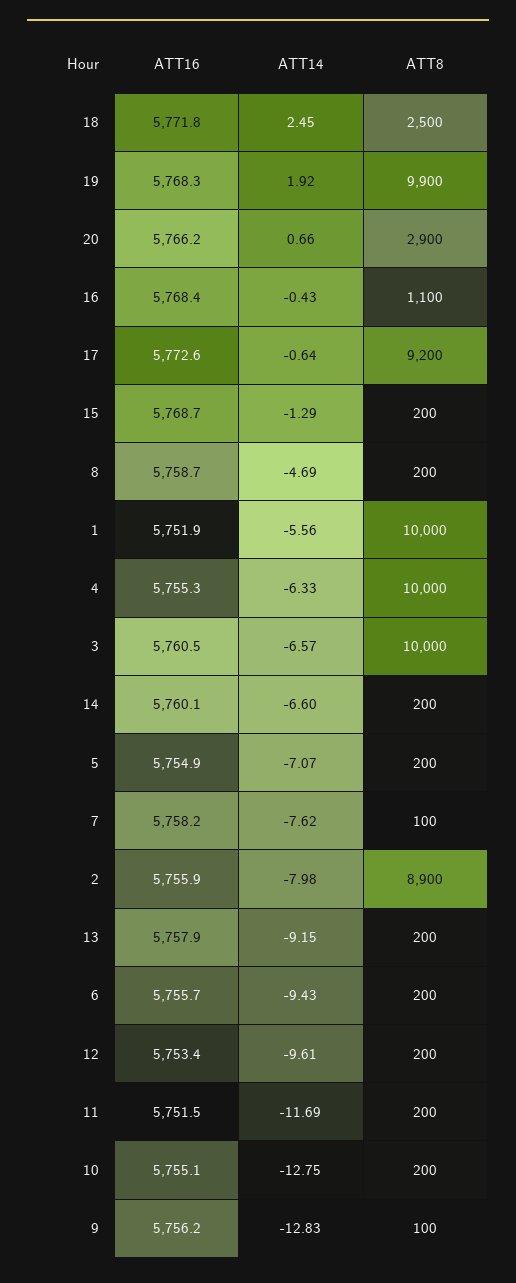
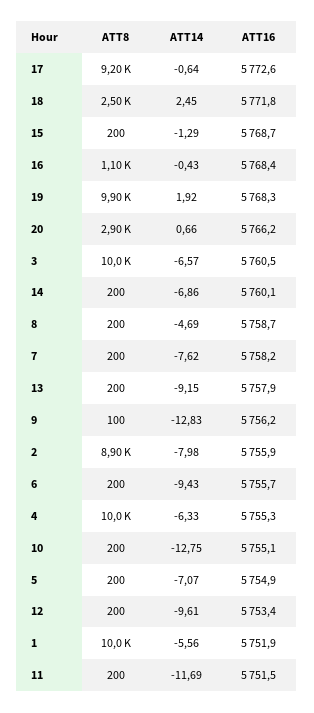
ATT14, 14: -6.6 -> -6.86
ATT8, 7: 100 -> 200

